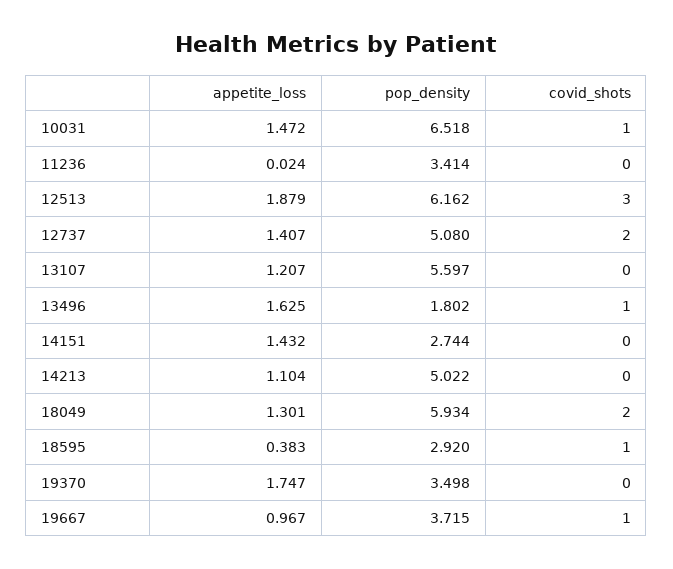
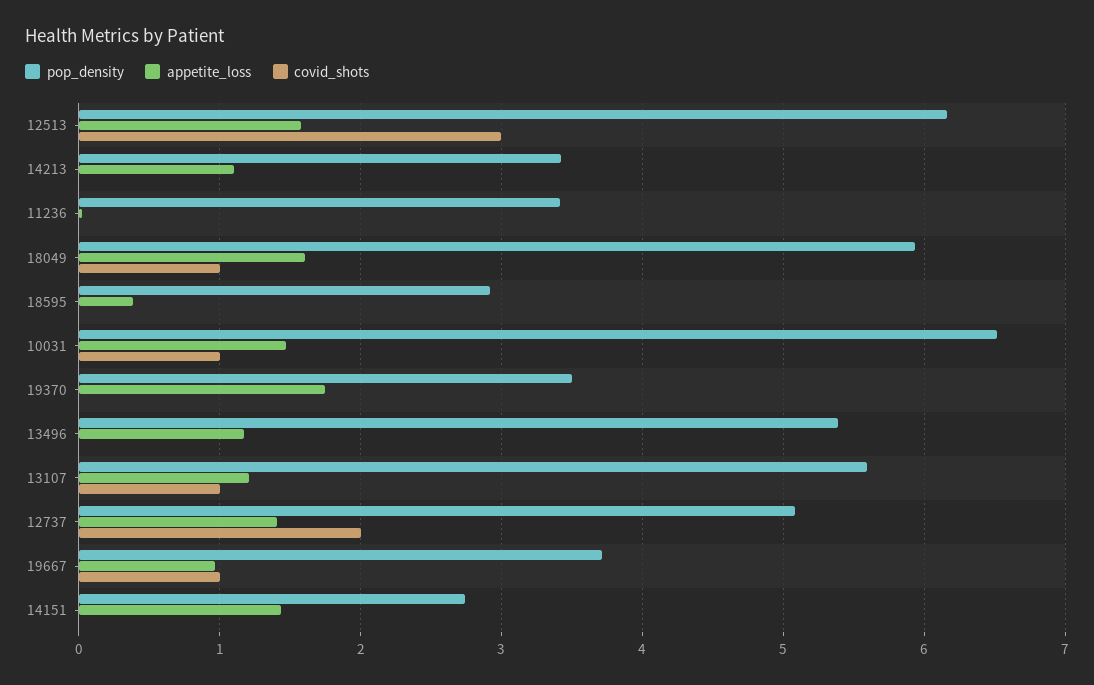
appetite_loss, 12513: 1.879 -> 1.6
covid_shots, 13107: 0 -> 1
appetite_loss, 13496: 1.625 -> 1.2
pop_density, 13496: 1.802 -> 5.4
covid_shots, 13496: 1 -> 0
pop_density, 14213: 5.022 -> 3.4
appetite_loss, 18049: 1.301 -> 1.6
covid_shots, 18049: 2 -> 1
covid_shots, 18595: 1 -> 0

